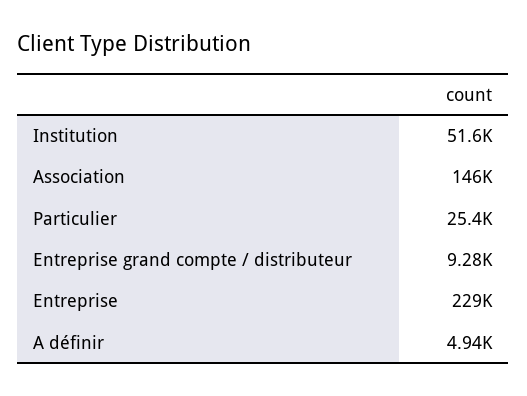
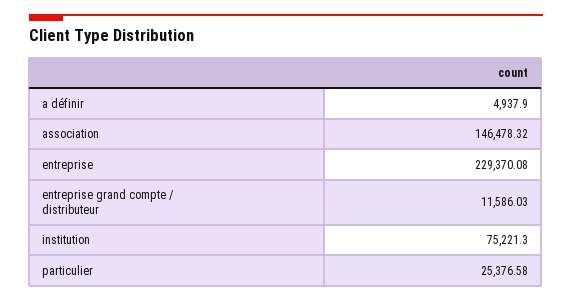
Institution: 51600 -> 75221.3
Entreprise grand compte / distributeur: 9280 -> 11586.03

